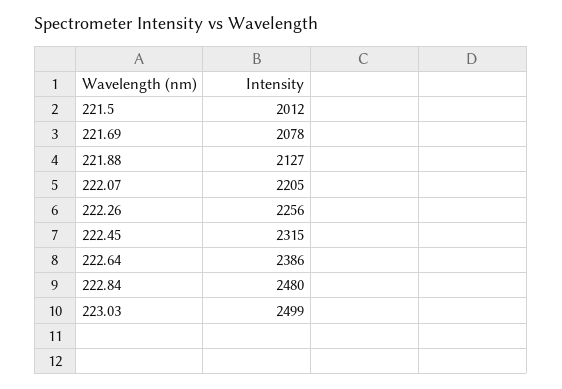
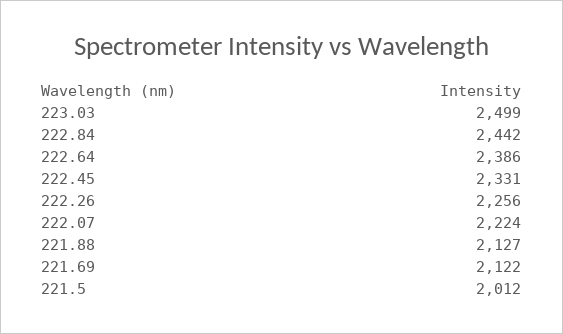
221.69: 2078 -> 2122
222.07: 2205 -> 2224
222.45: 2315 -> 2331
222.84: 2480 -> 2442

